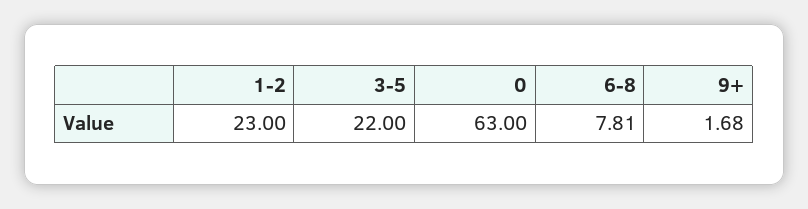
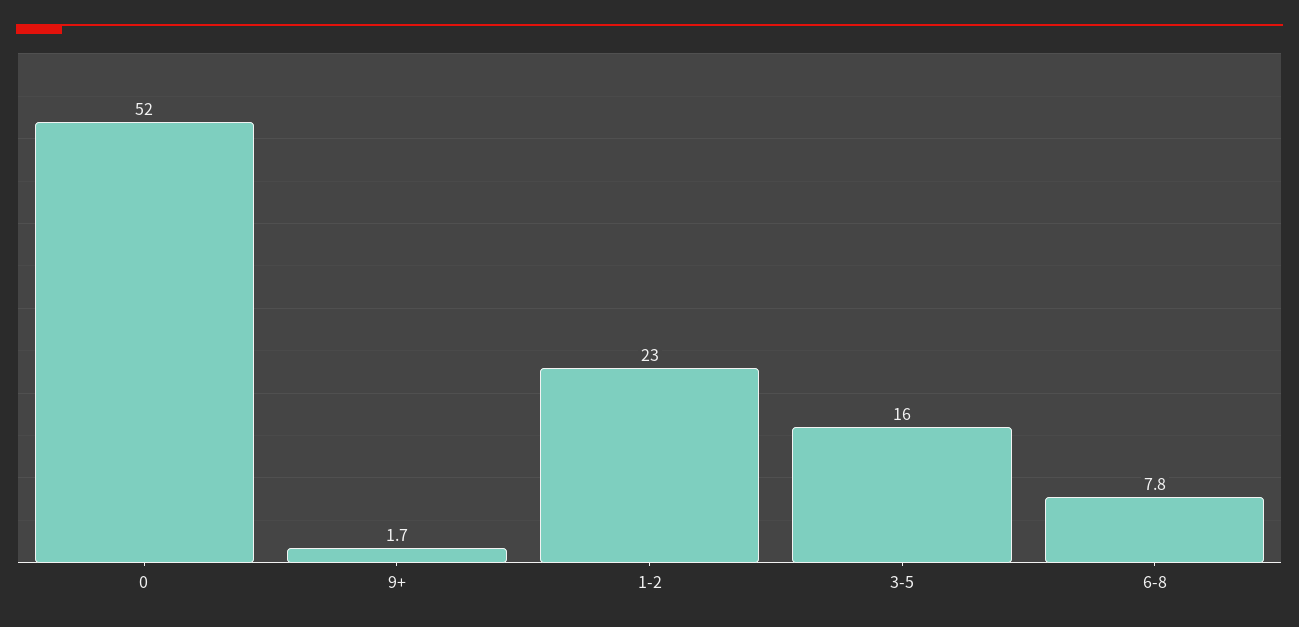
3-5: 22 -> 16
0: 63 -> 52

